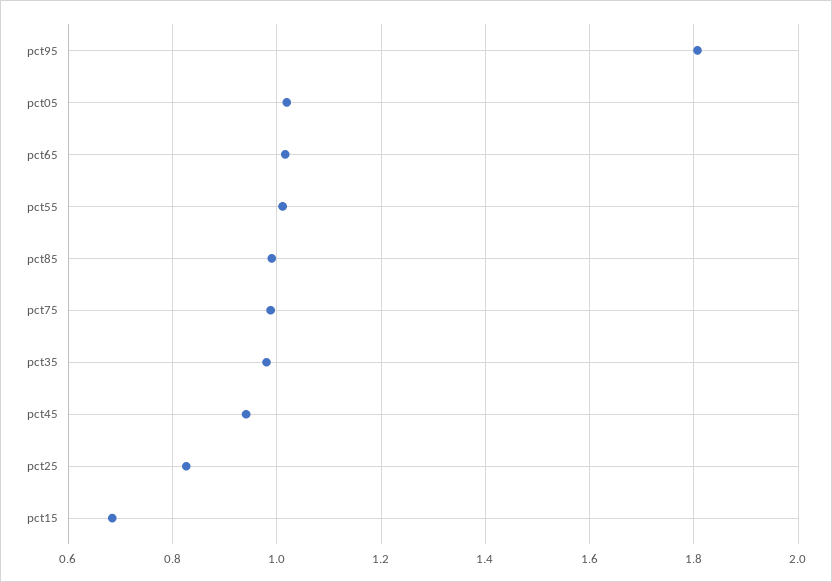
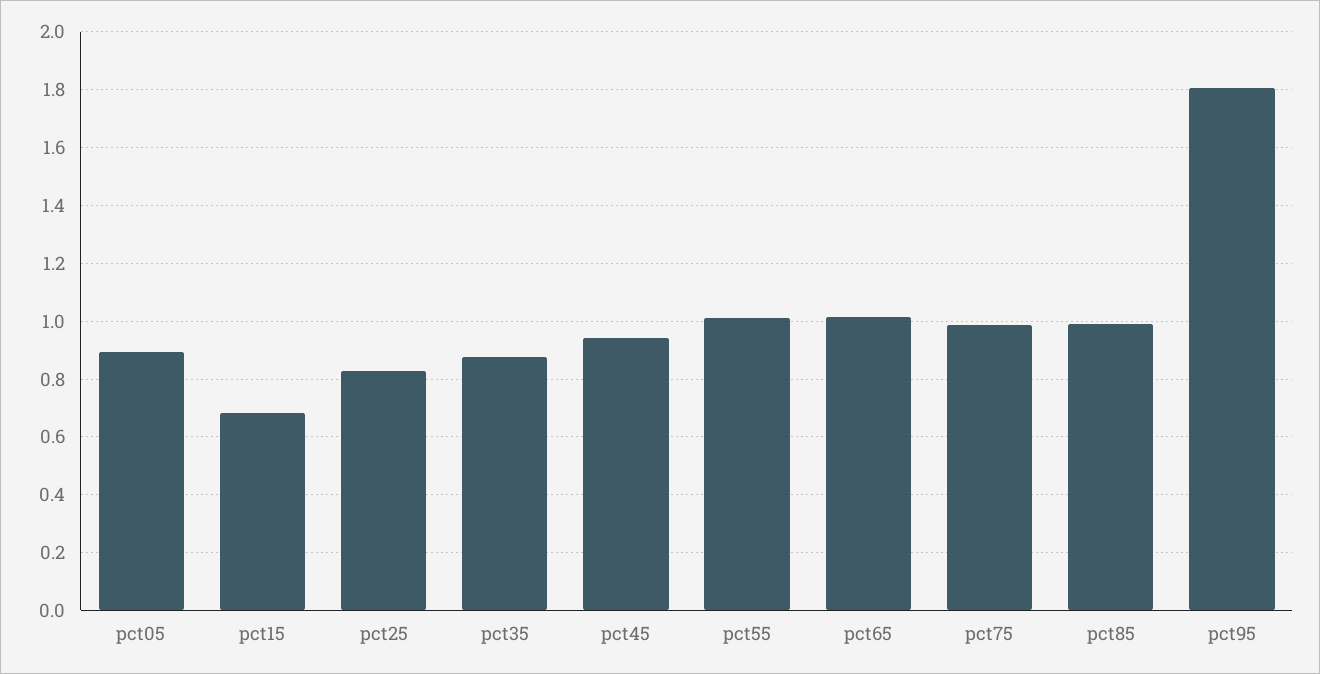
pct05: 1.02 -> 0.9
pct35: 0.98 -> 0.875

